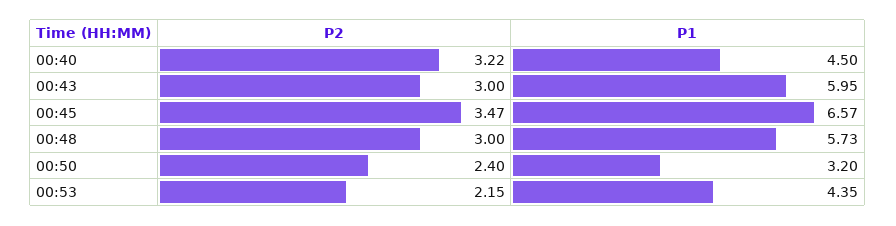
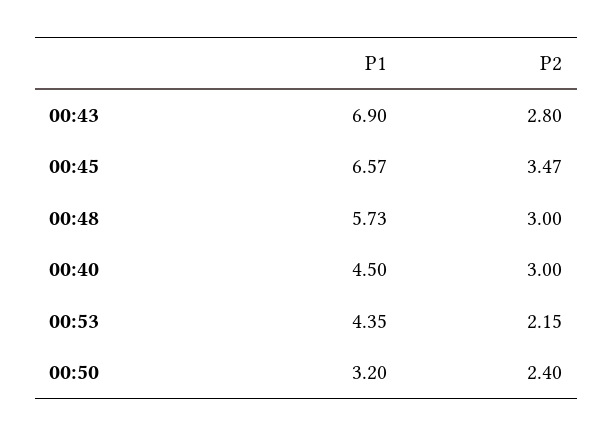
P2, 00:40: 3.22 -> 3
P2, 00:43: 3 -> 2.8
P1, 00:43: 5.95 -> 6.9

